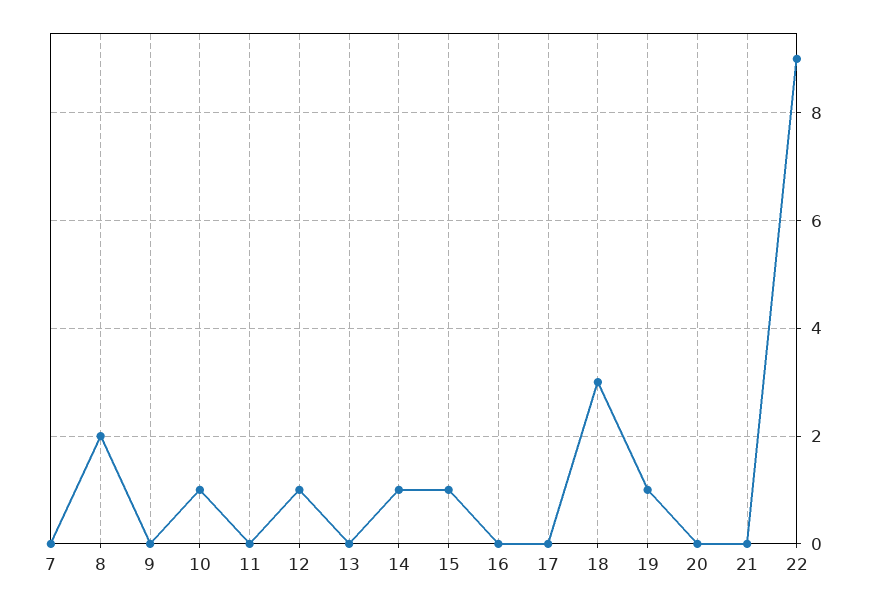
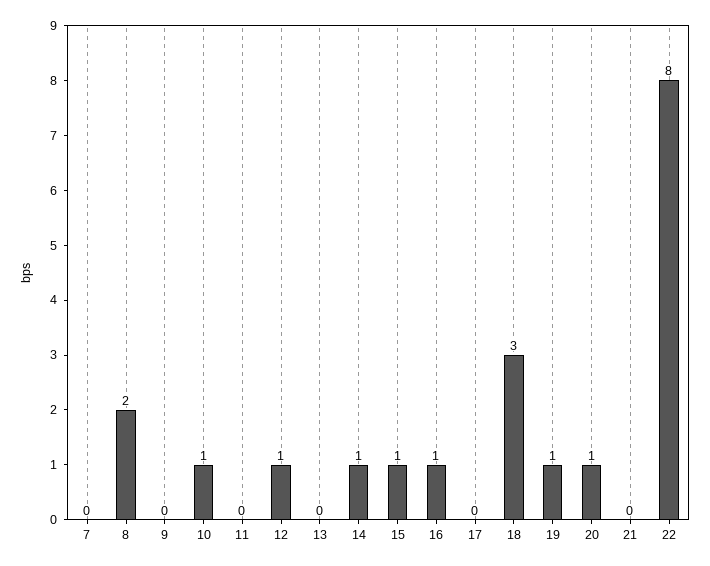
16: 0 -> 1
20: 0 -> 1
22: 9 -> 8

